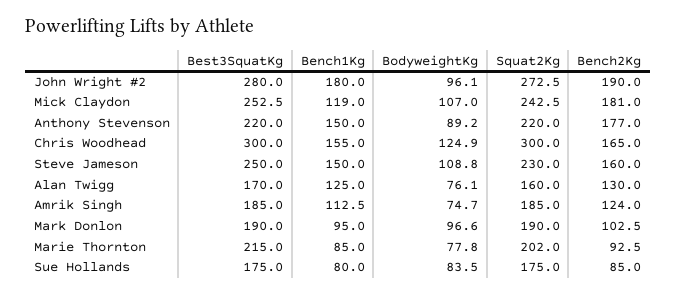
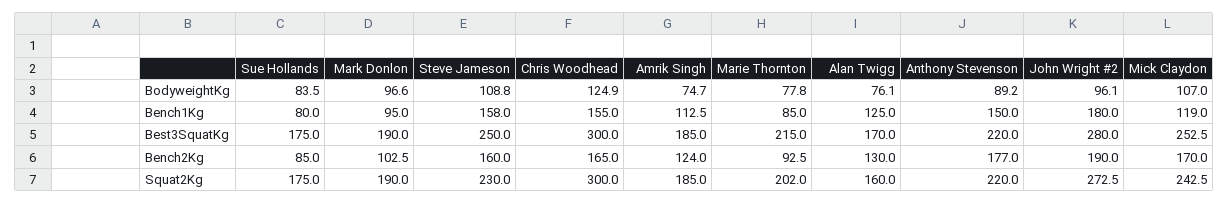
Bench2Kg, Mick Claydon: 181 -> 170
Bench1Kg, Steve Jameson: 150 -> 158

